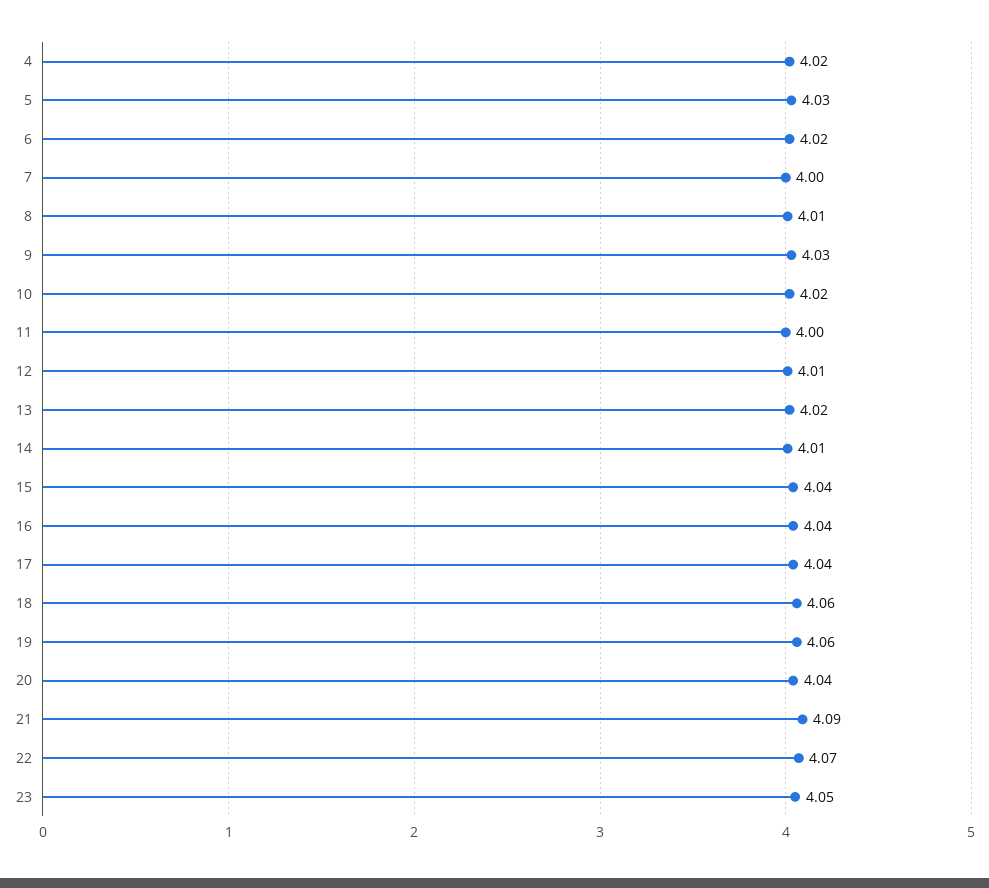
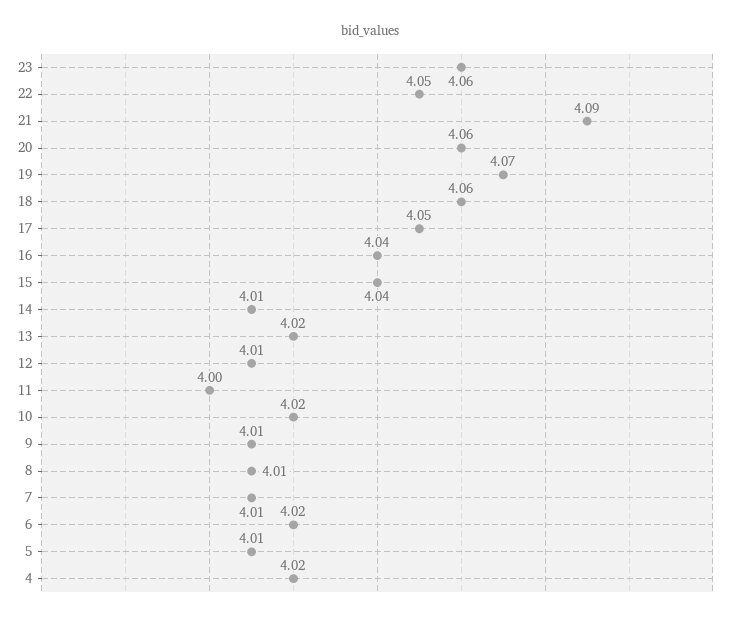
5: 4.03 -> 4.01
7: 4 -> 4.01
9: 4.03 -> 4.01
17: 4.04 -> 4.05
19: 4.06 -> 4.07
20: 4.04 -> 4.06
22: 4.07 -> 4.05
23: 4.05 -> 4.06

